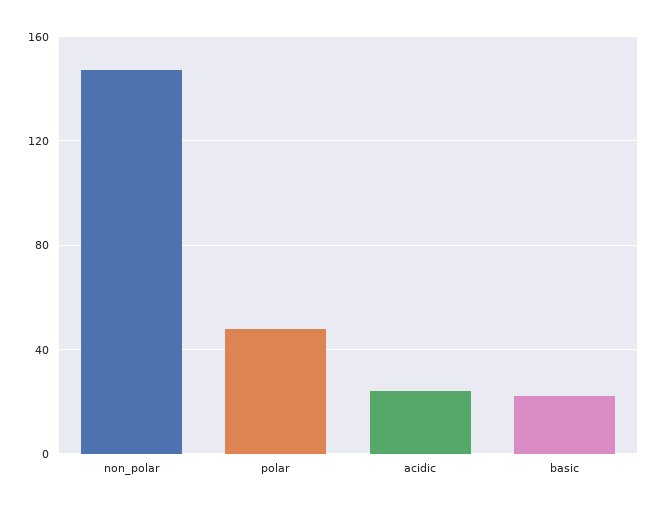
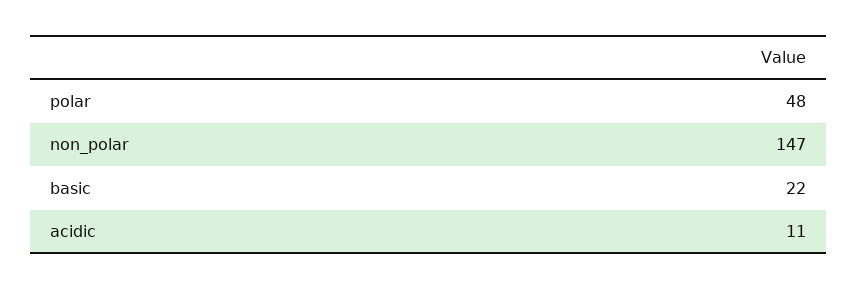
acidic: 25 -> 11

